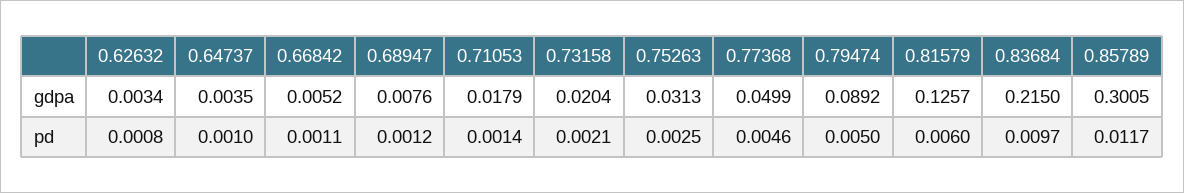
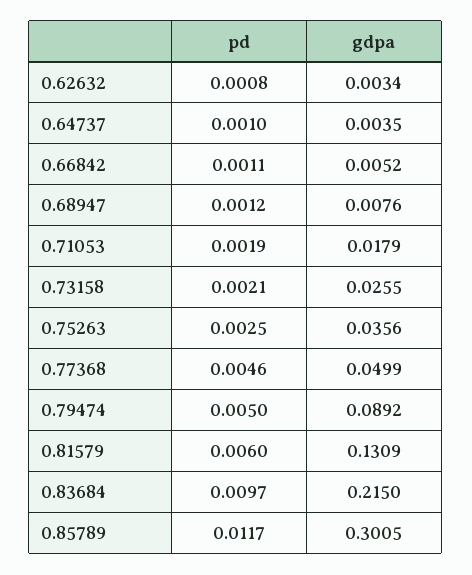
0.73158, gdpa: 0.0204 -> 0.0255
0.75263, gdpa: 0.0313 -> 0.0356
0.81579, gdpa: 0.1257 -> 0.1309
0.71053, pd: 0.0014 -> 0.0019

